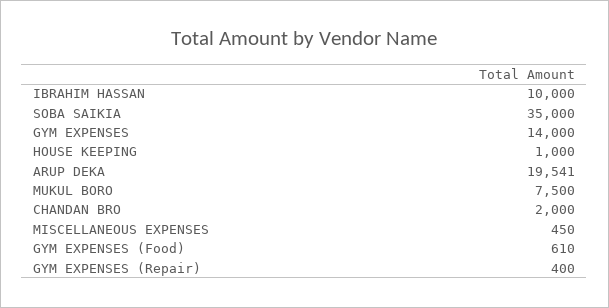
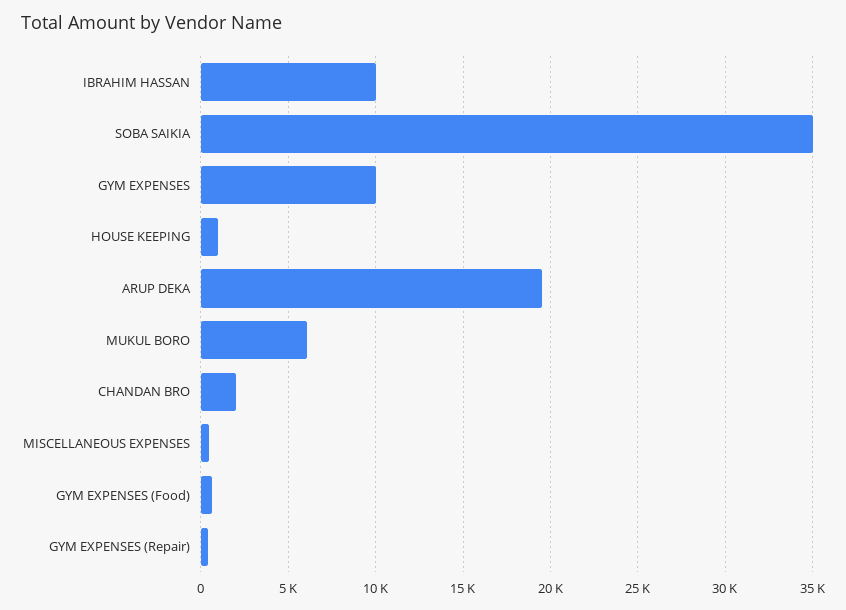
GYM EXPENSES: 14000 -> 10000
MUKUL BORO: 7500 -> 6000

